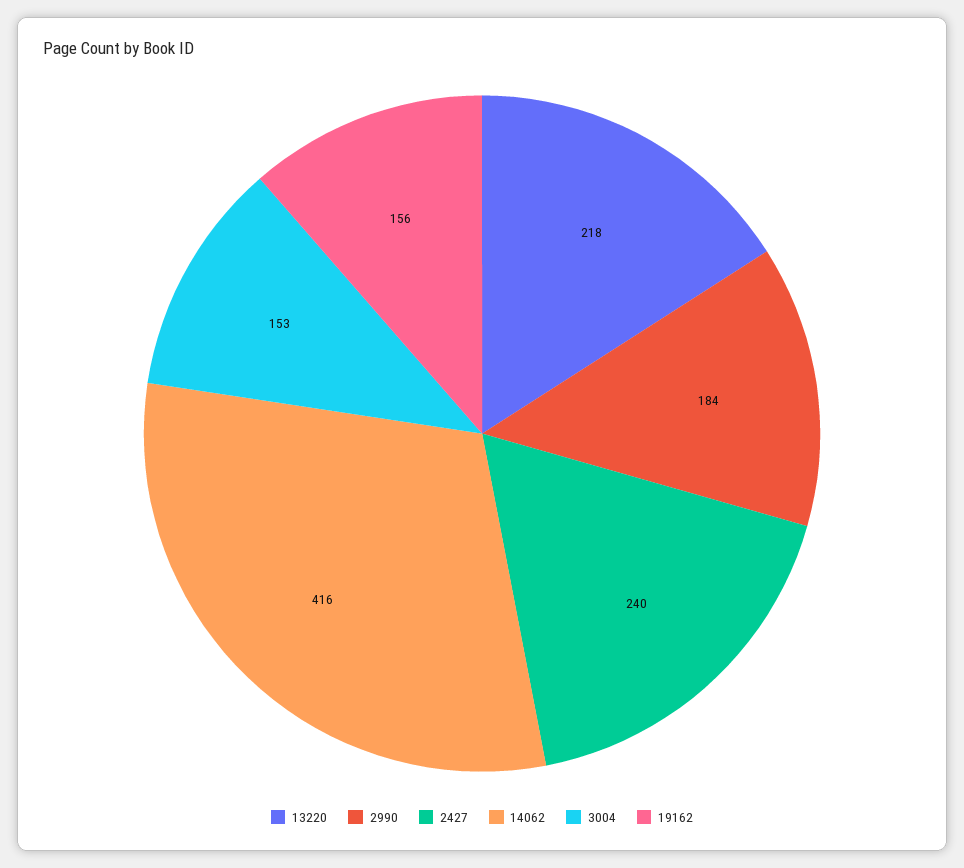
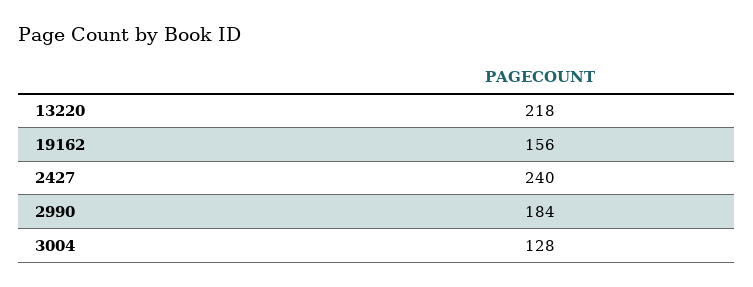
14062: 416 -> none
3004: 153 -> 128

